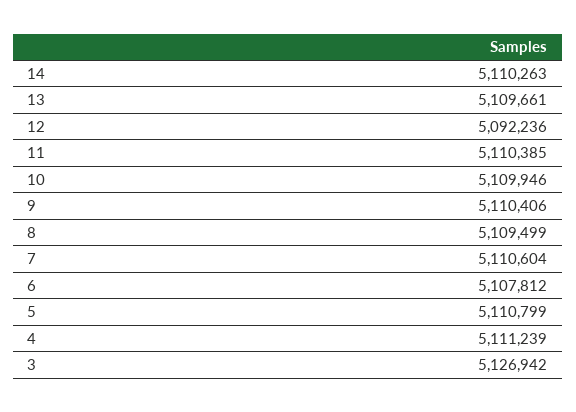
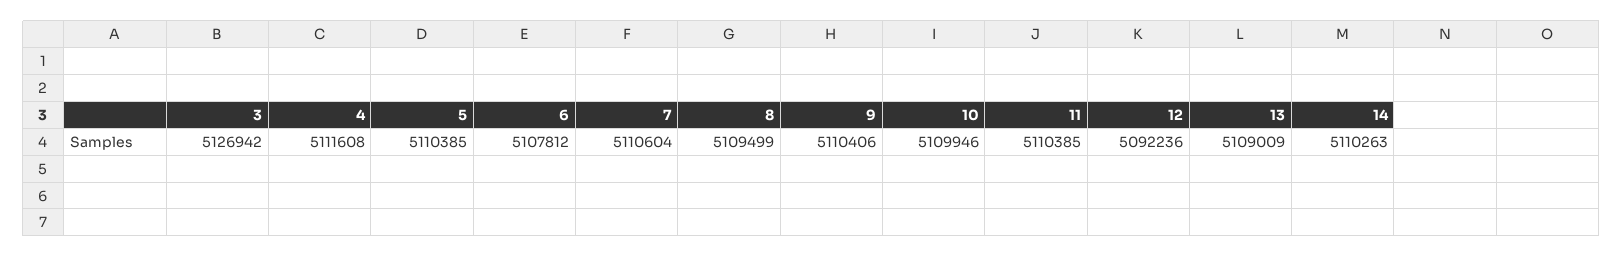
13: 5109661 -> 5109009
5: 5110799 -> 5110385
4: 5111239 -> 5111608

